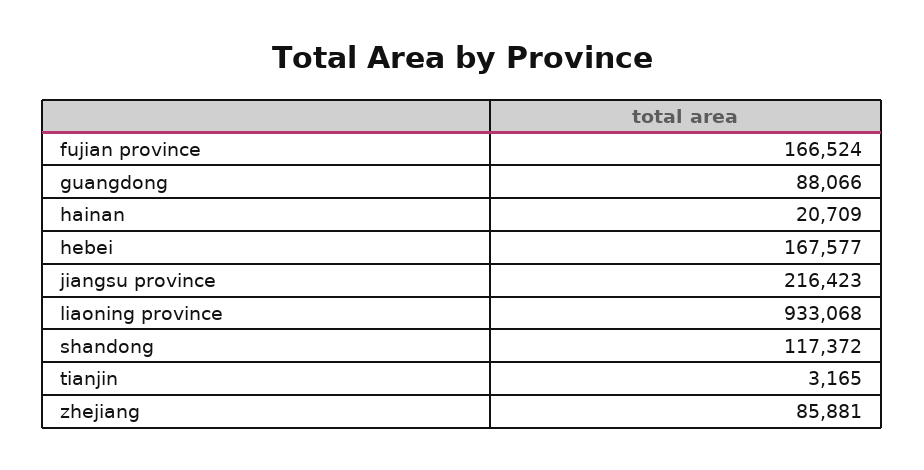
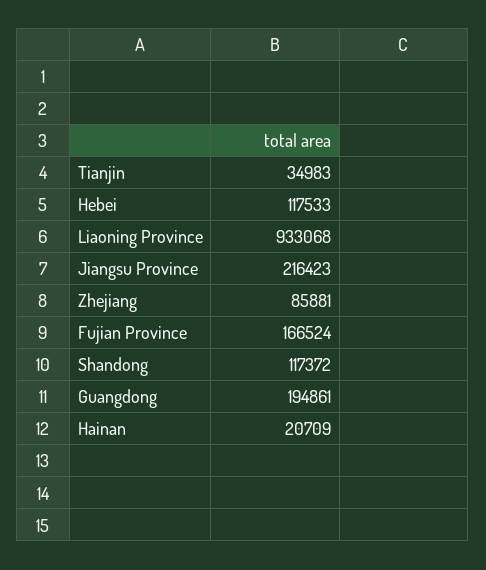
guangdong: 88066 -> 194861
hebei: 167577 -> 117533
tianjin: 3165 -> 34983

